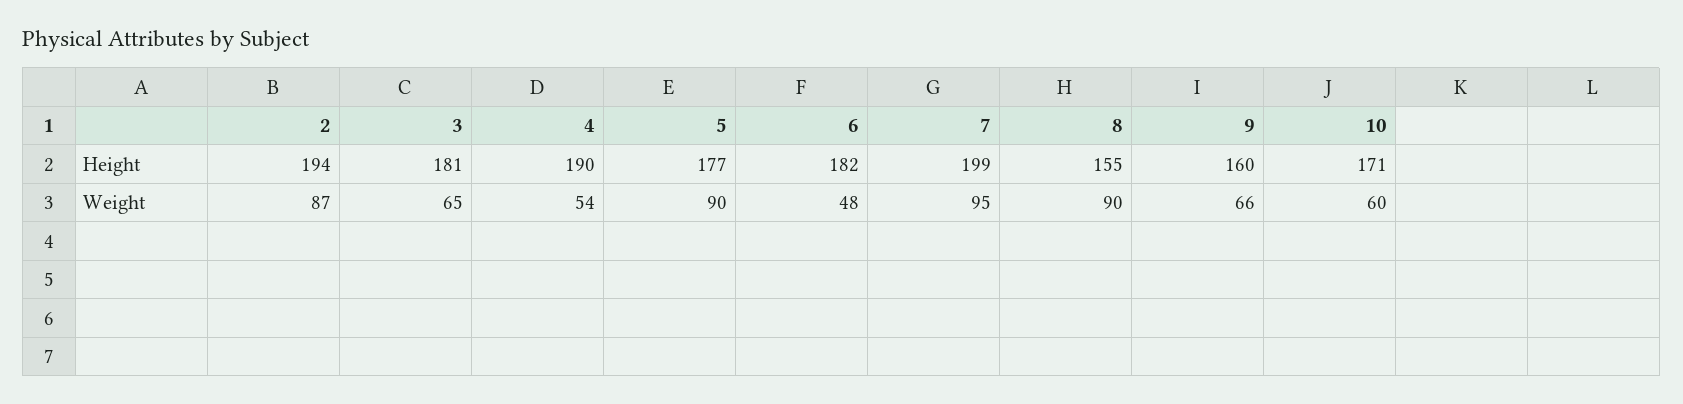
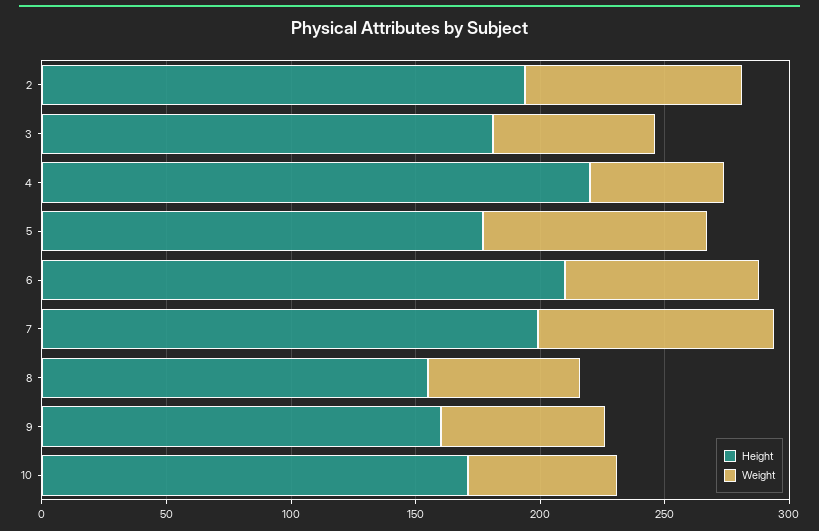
Height, 4: 190 -> 220
Height, 6: 182 -> 210
Weight, 6: 48 -> 80
Weight, 8: 90 -> 60

